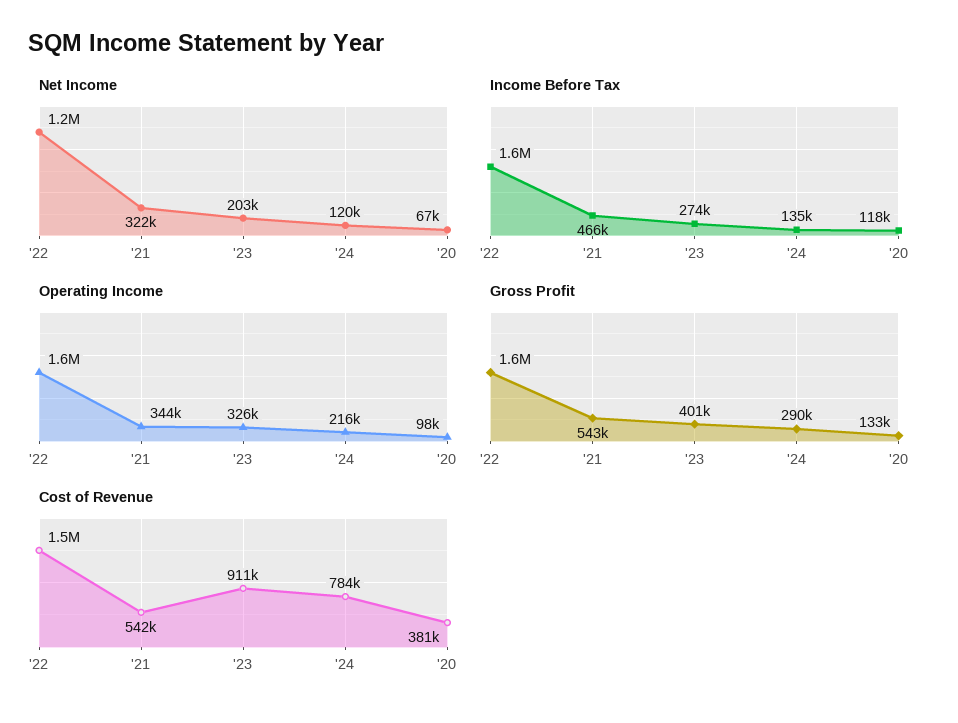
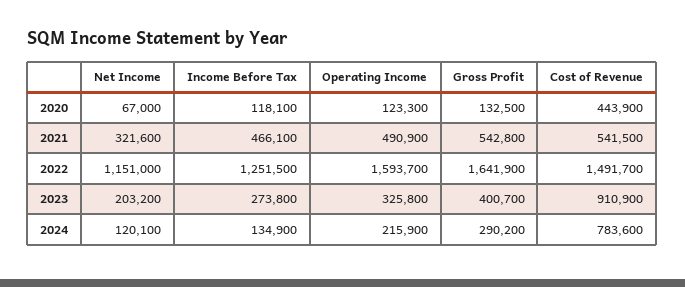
Income Before Tax, '22: 1600000 -> 1251500
Operating Income, '21: 344000 -> 490900
Operating Income, '20: 98000 -> 123300
Cost of Revenue, '20: 381000 -> 443900

